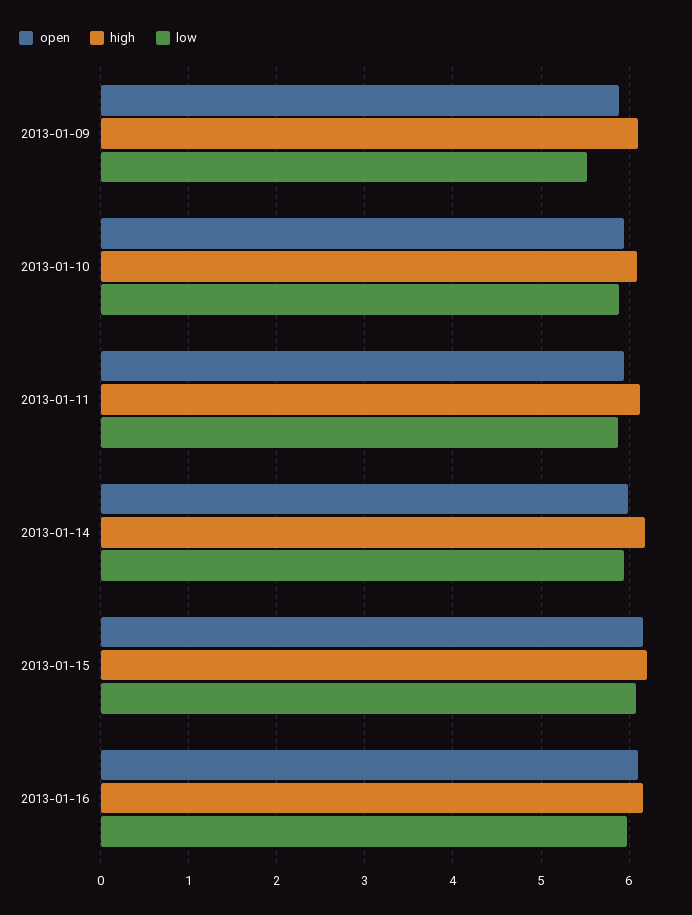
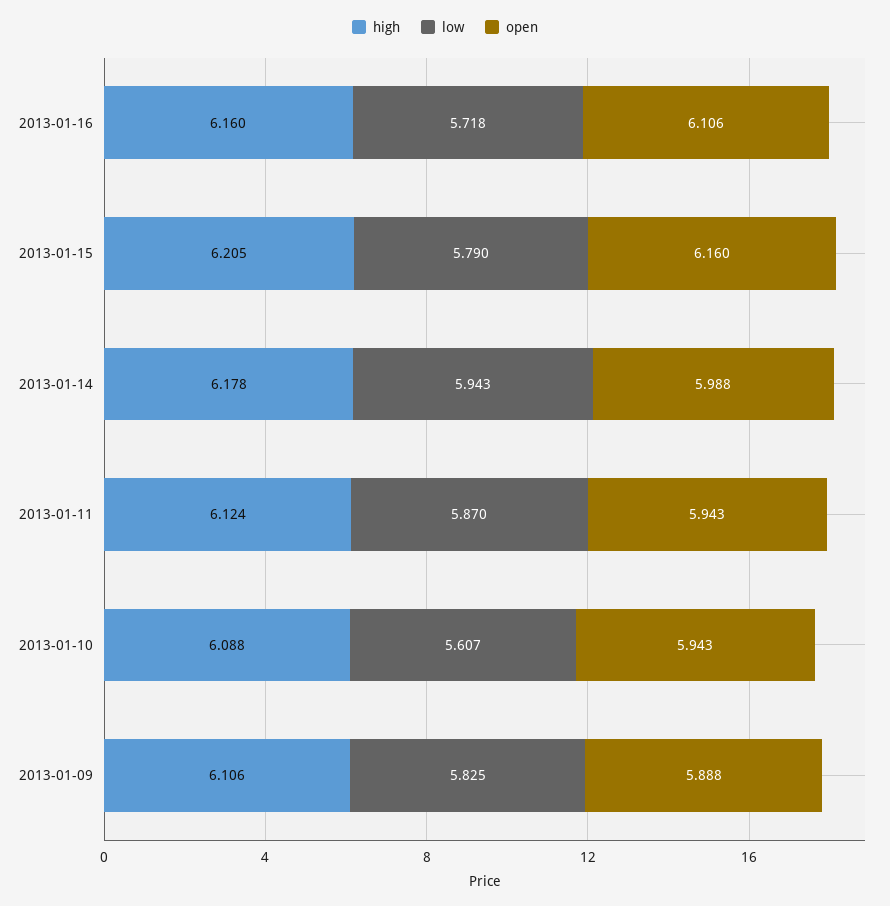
low, 2013-01-09: 5.5 -> 5.825
low, 2013-01-10: 5.9 -> 5.607
low, 2013-01-15: 6.1 -> 5.79
low, 2013-01-16: 6 -> 5.718

